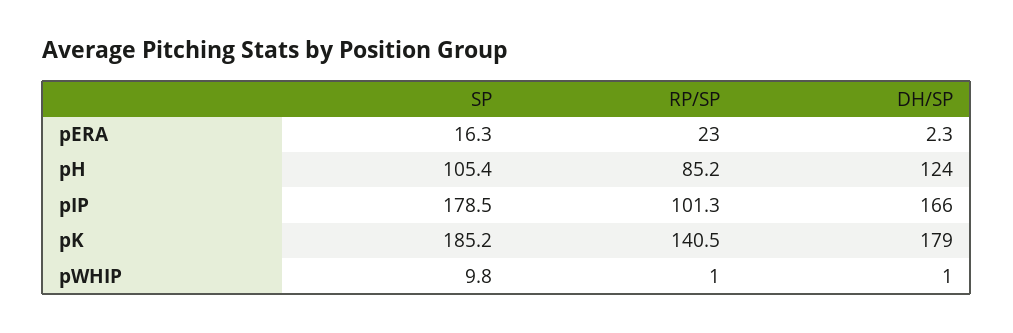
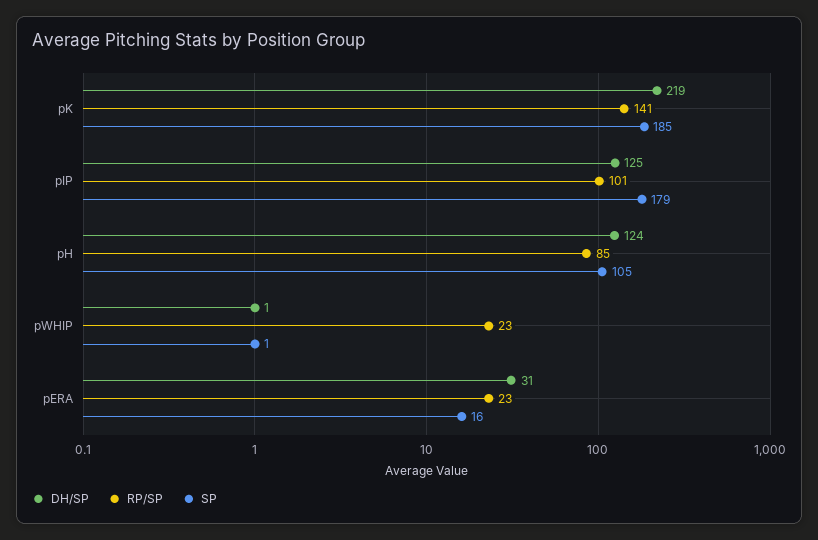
DH/SP, pERA: 2.3 -> 31
DH/SP, pIP: 166 -> 125
DH/SP, pK: 179 -> 219
SP, pWHIP: 9.8 -> 1
RP/SP, pWHIP: 1 -> 23

